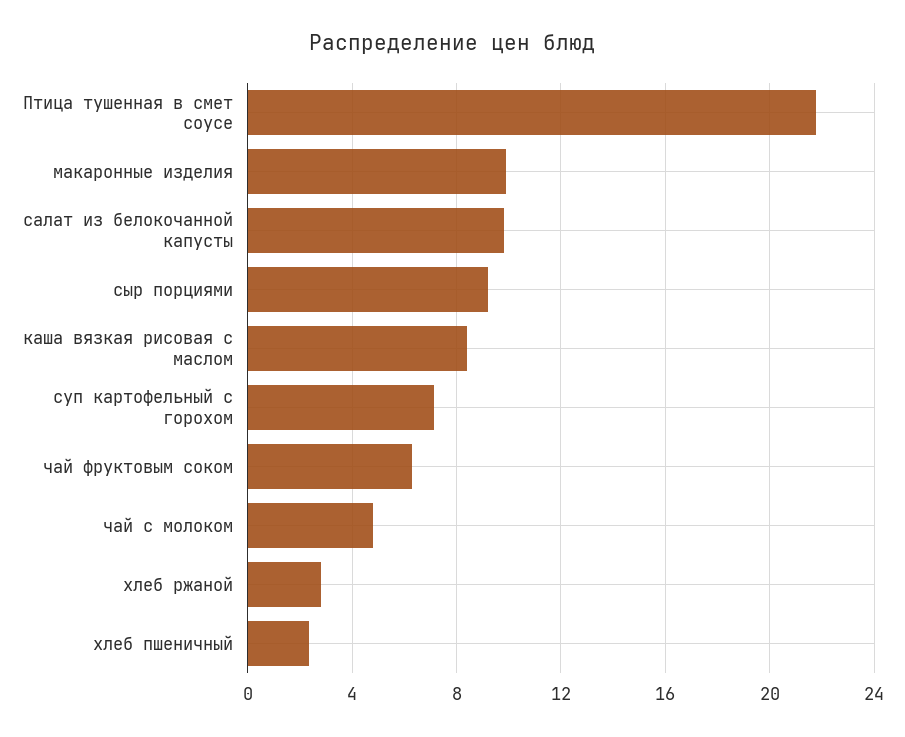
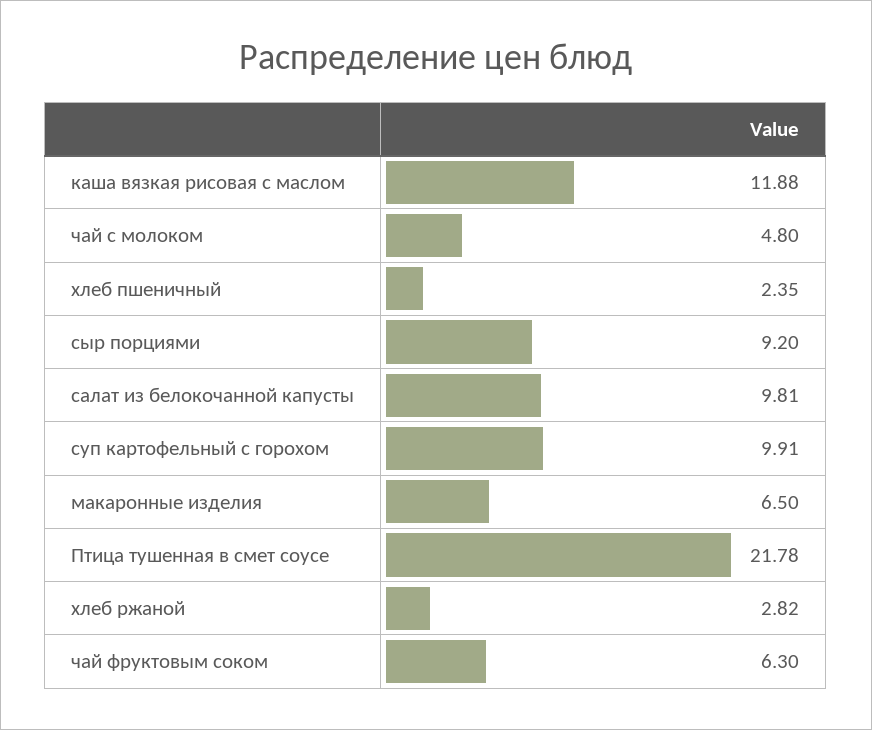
макаронные изделия: 10 -> 6.5
каша вязкая рисовая с маслом: 8.5 -> 11.88
суп картофельный с горохом: 7 -> 9.91

